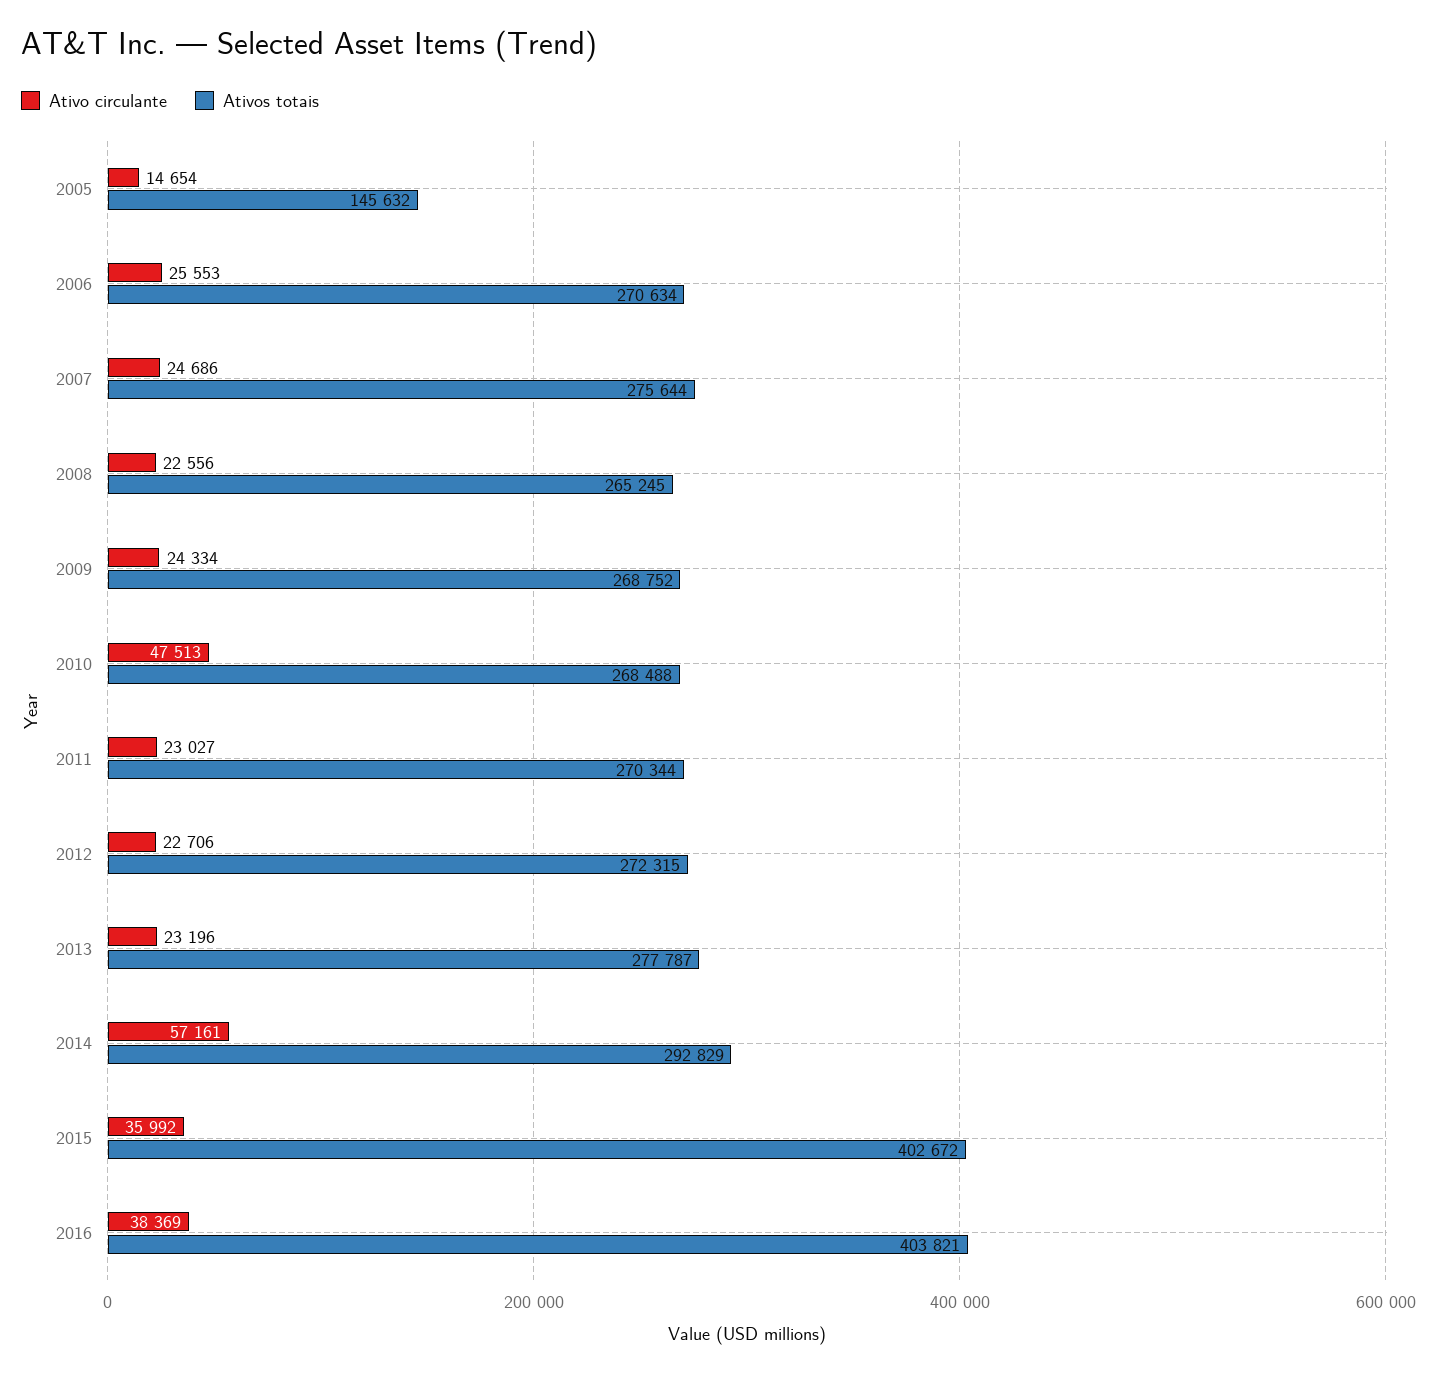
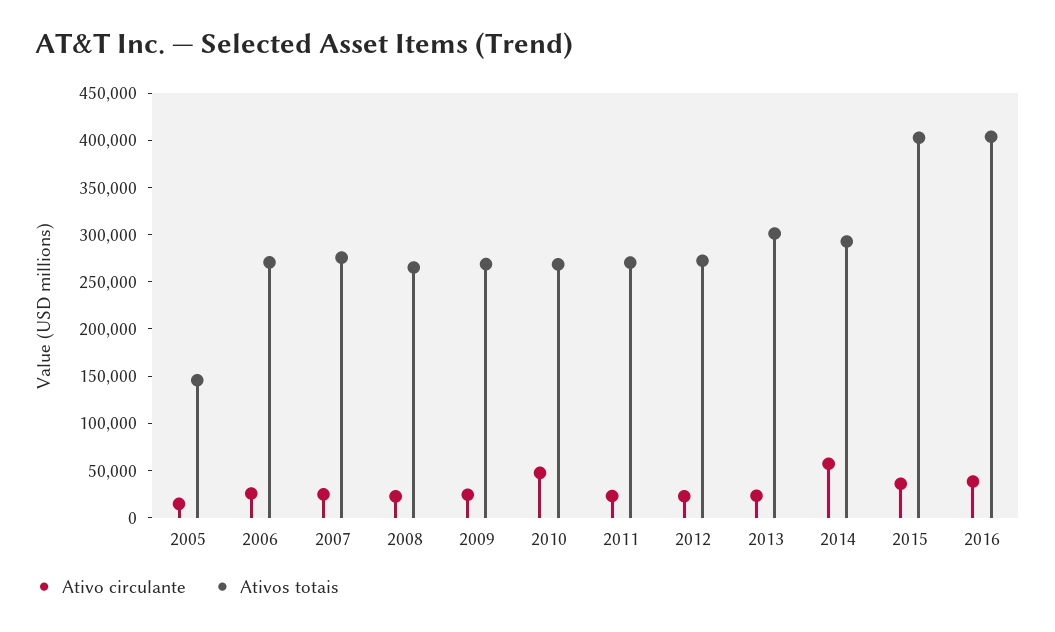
Ativos totais, 2013: 277787 -> 300000

